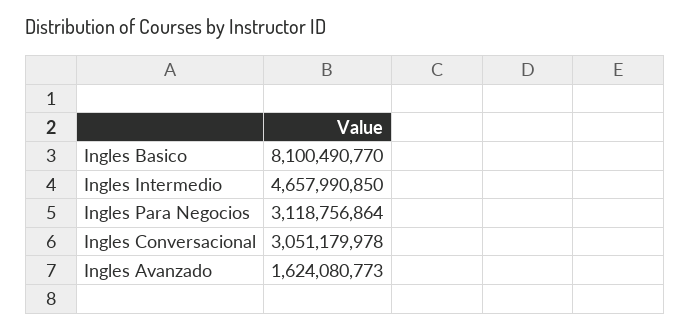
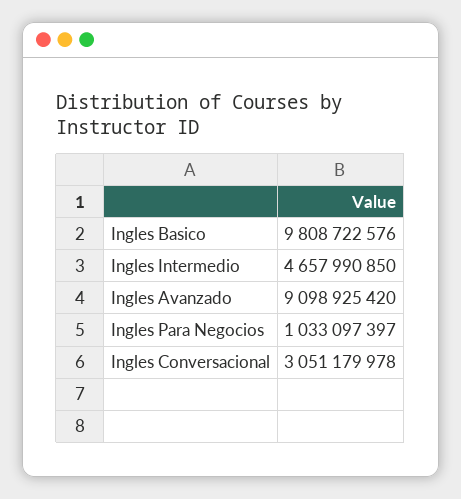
Ingles Basico: 8100490770 -> 9808722576
Ingles Para Negocios: 3118756864 -> 1033097397
Ingles Avanzado: 1624080773 -> 9098925420

